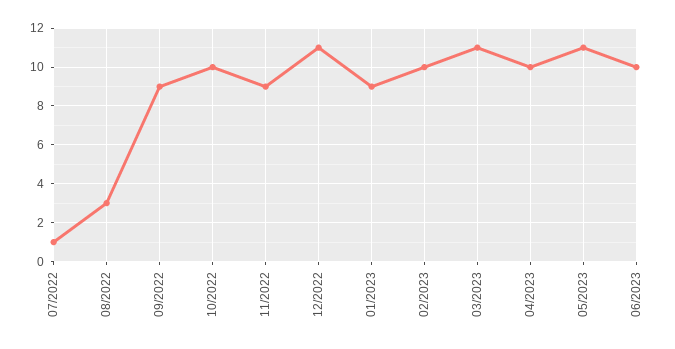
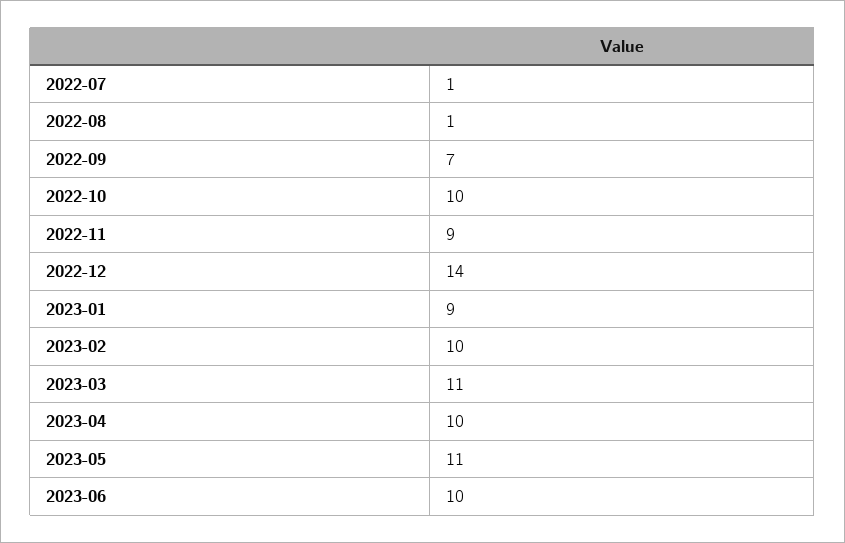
08/2022: 3 -> 1
09/2022: 9 -> 7
12/2022: 11 -> 14

